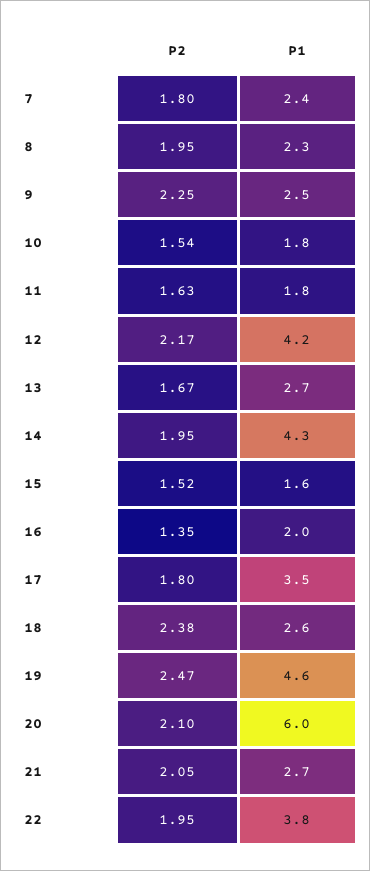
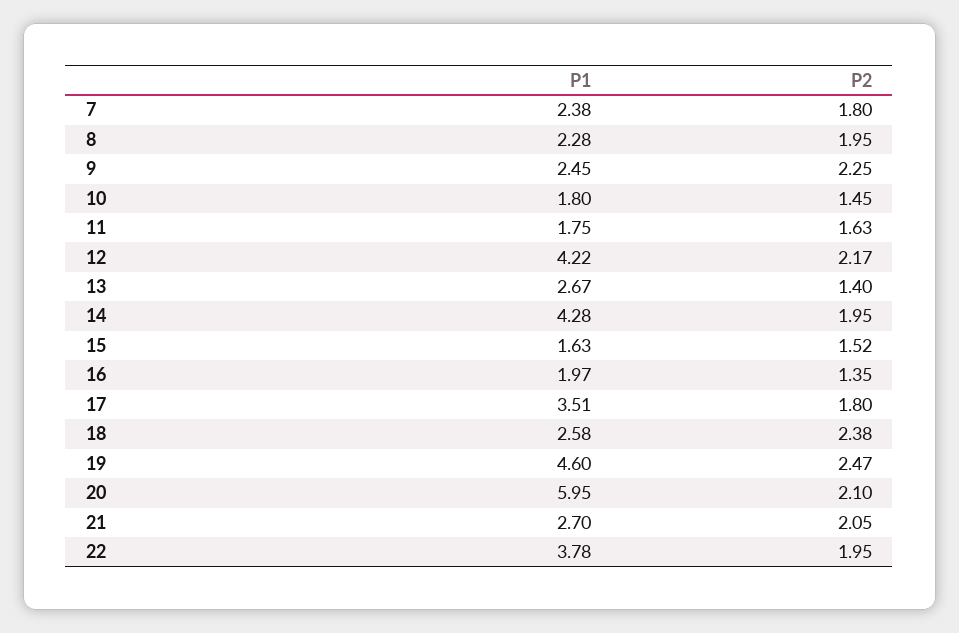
P2, 10: 1.54 -> 1.45
P2, 13: 1.67 -> 1.4

